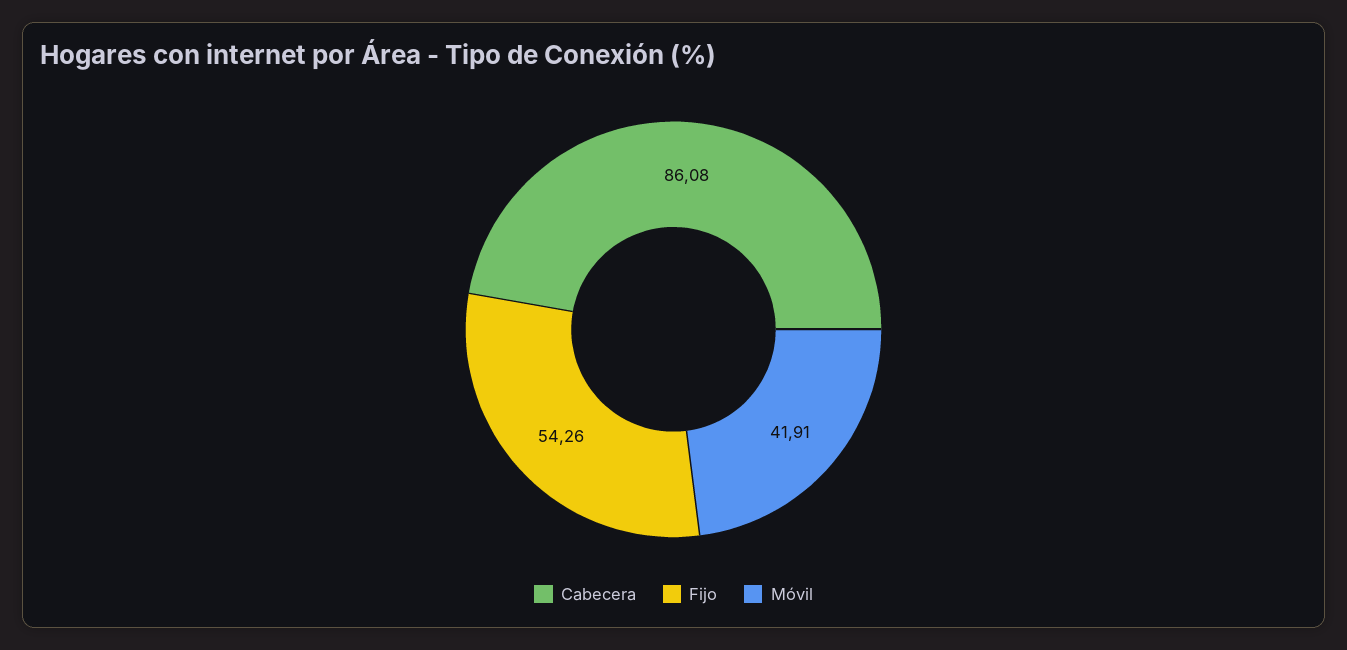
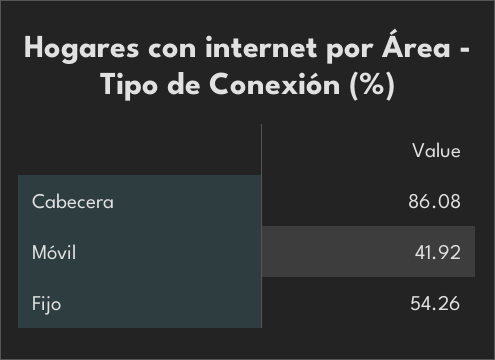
Móvil: 41.91 -> 41.92

